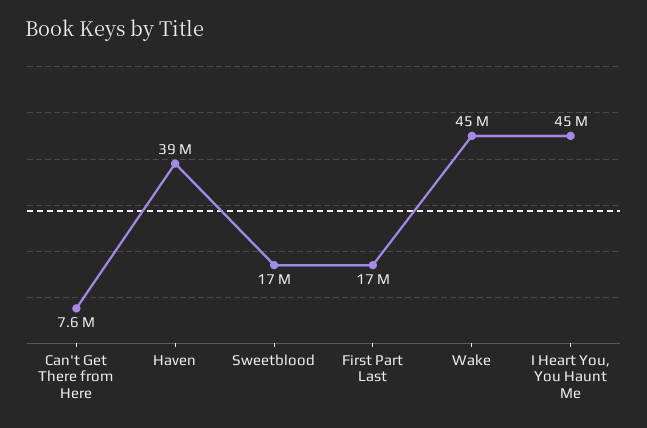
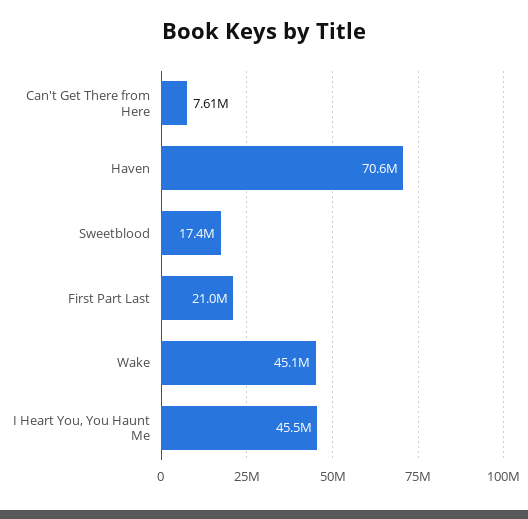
Haven: 39000000 -> 70600000
First Part Last: 17000000 -> 21000000

